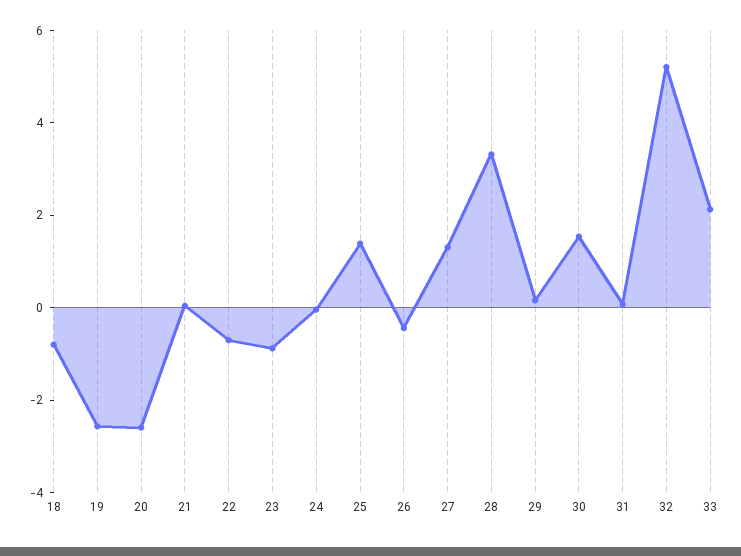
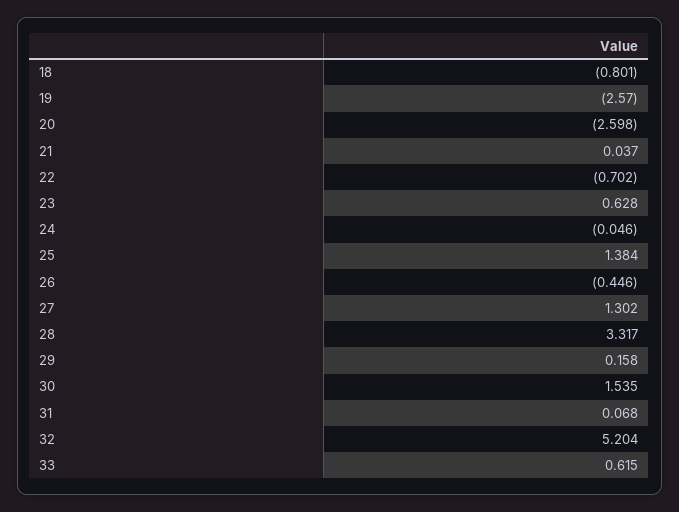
23: -1 -> 0.628
33: 2 -> 0.615

